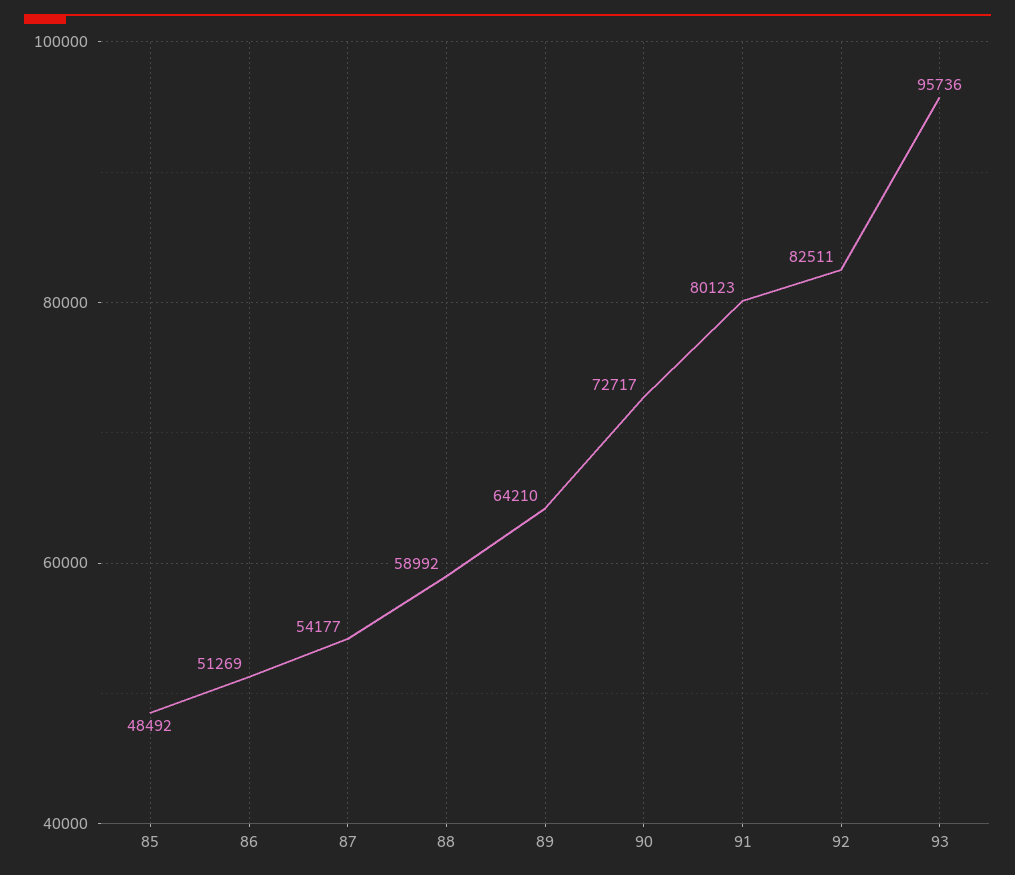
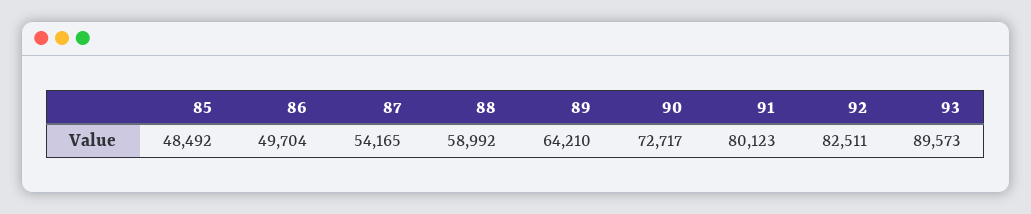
86: 51269 -> 49704
87: 54177 -> 54165
93: 95736 -> 89573

